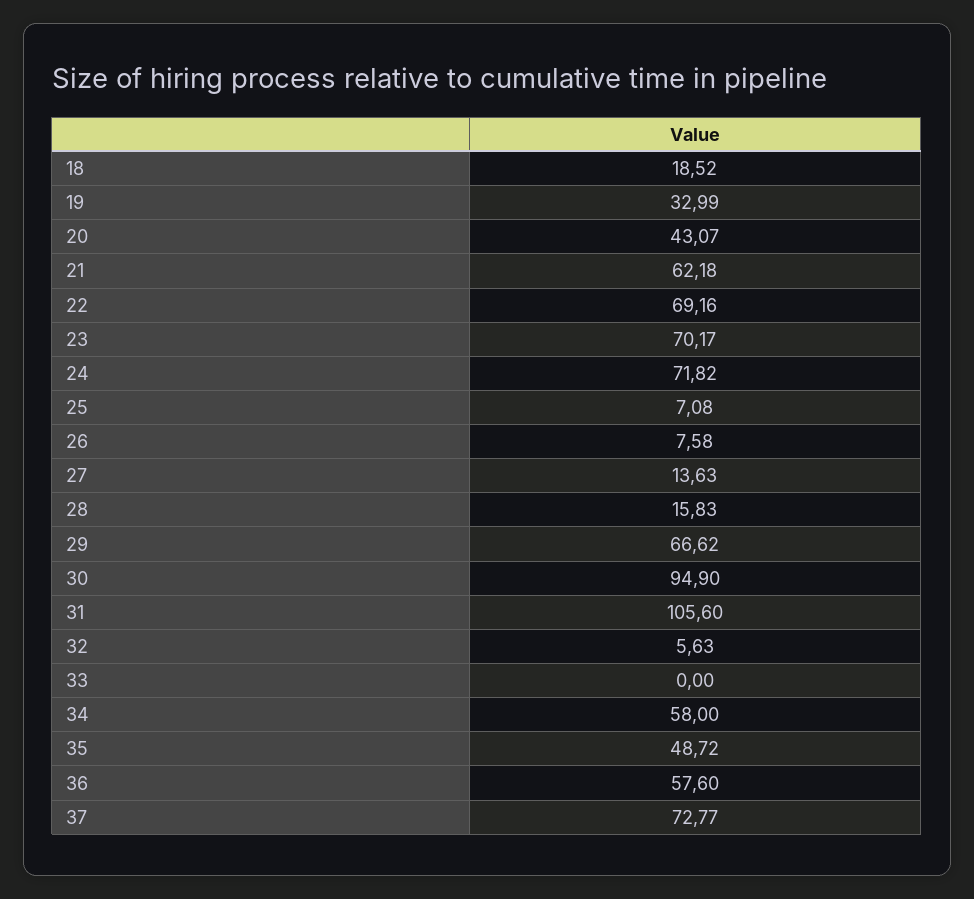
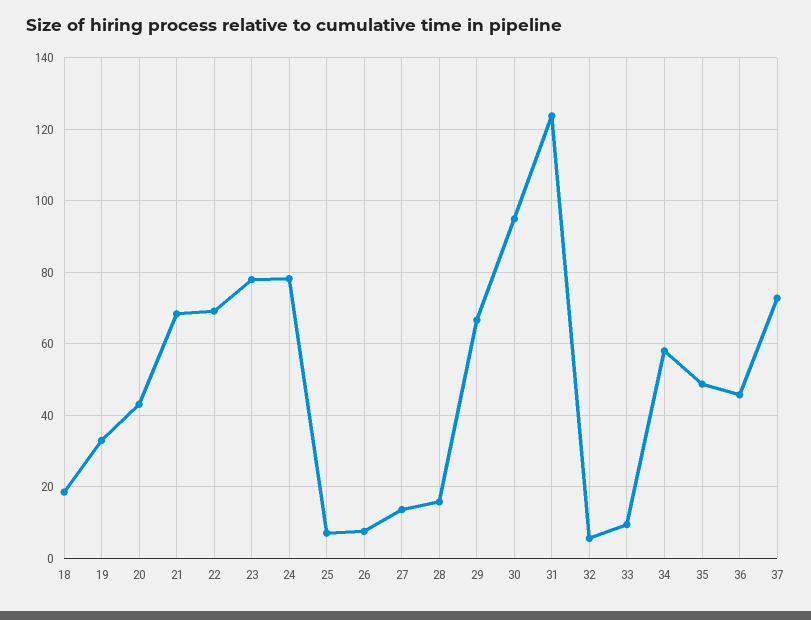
21: 62.18 -> 68
23: 70.17 -> 78
24: 71.82 -> 78
31: 105.6 -> 124
33: 0 -> 10
36: 57.6 -> 46

